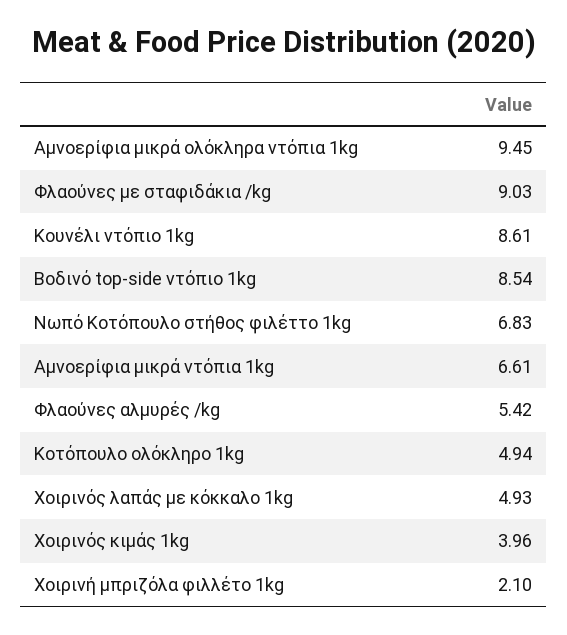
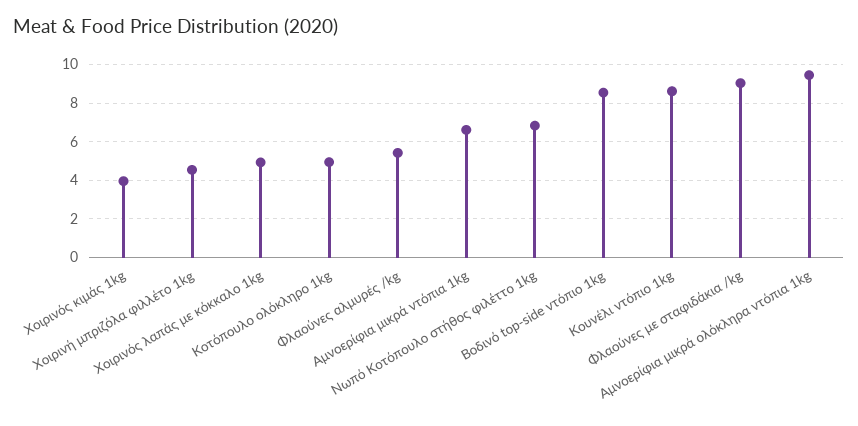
Χοιρινή μπριζόλα φιλλέτο 1kg: 2.1 -> 4.5

